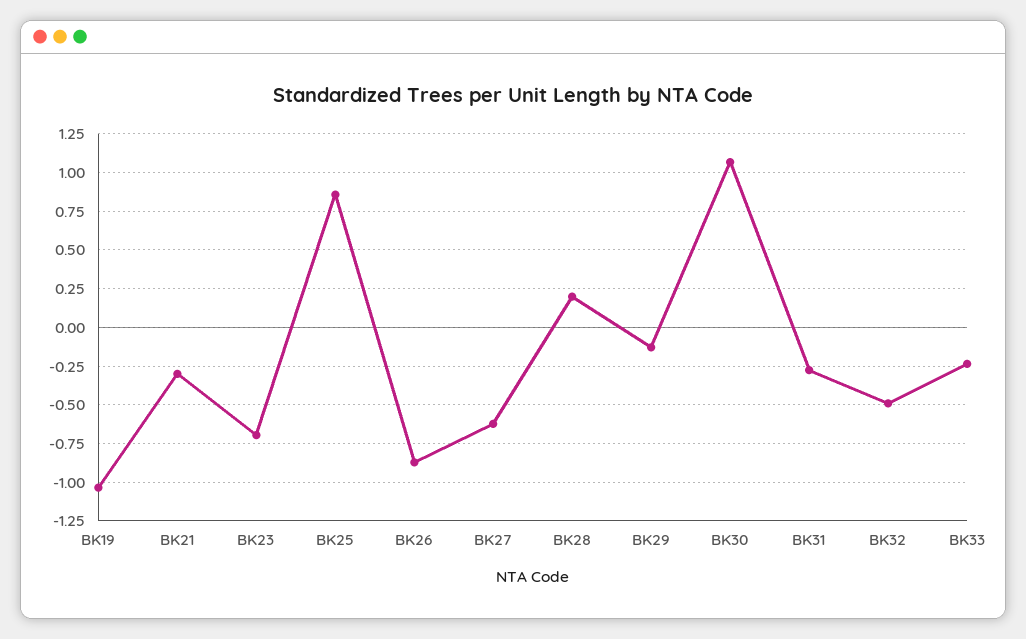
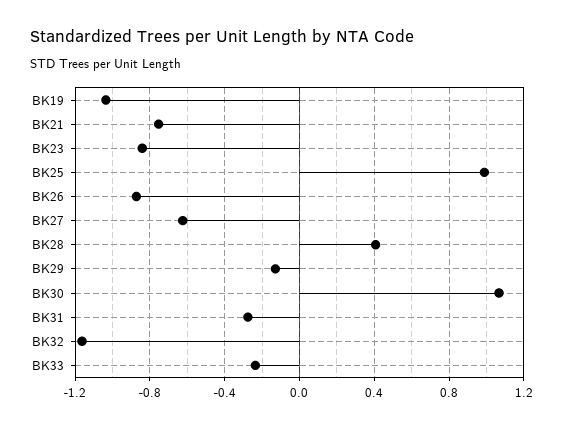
BK21: -0.3 -> -0.75
BK23: -0.7 -> -0.85
BK25: 0.85 -> 1
BK28: 0.2 -> 0.4
BK32: -0.5 -> -1.15

